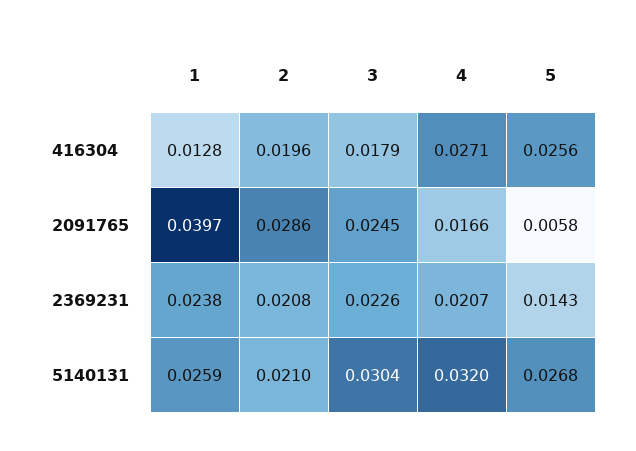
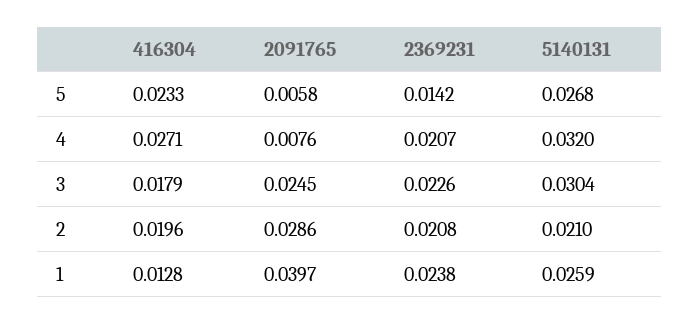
5, 416304: 0.0256 -> 0.0233
4, 2091765: 0.0166 -> 0.0076
5, 2369231: 0.0143 -> 0.0142

